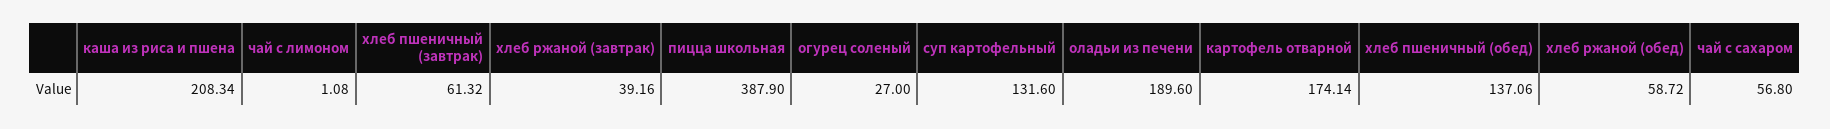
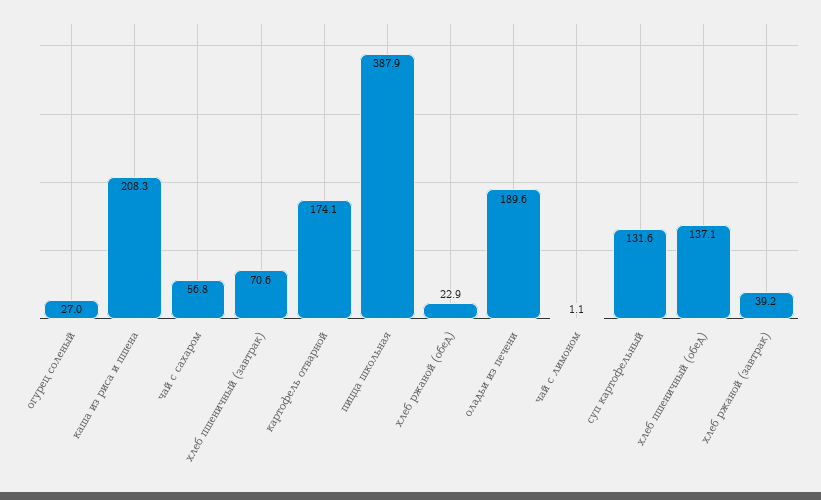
хлеб пшеничный (завтрак): 61.32 -> 70.6
хлеб ржаной (обед): 58.72 -> 22.9

